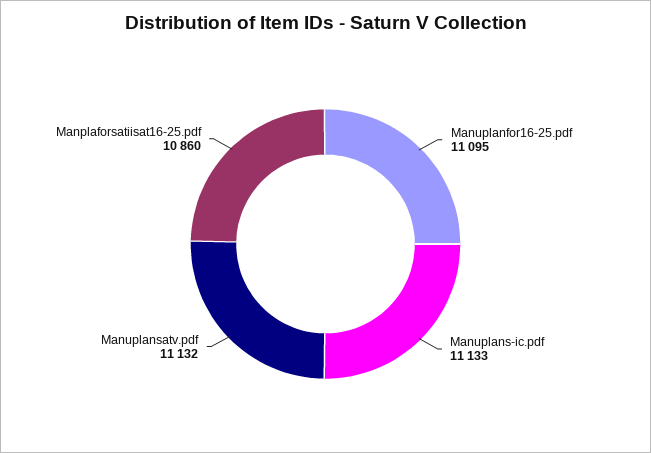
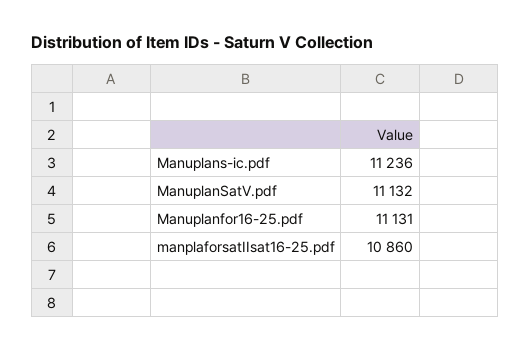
Manuplanfor16-25.pdf: 11095 -> 11131
Manuplans-ic.pdf: 11133 -> 11236

